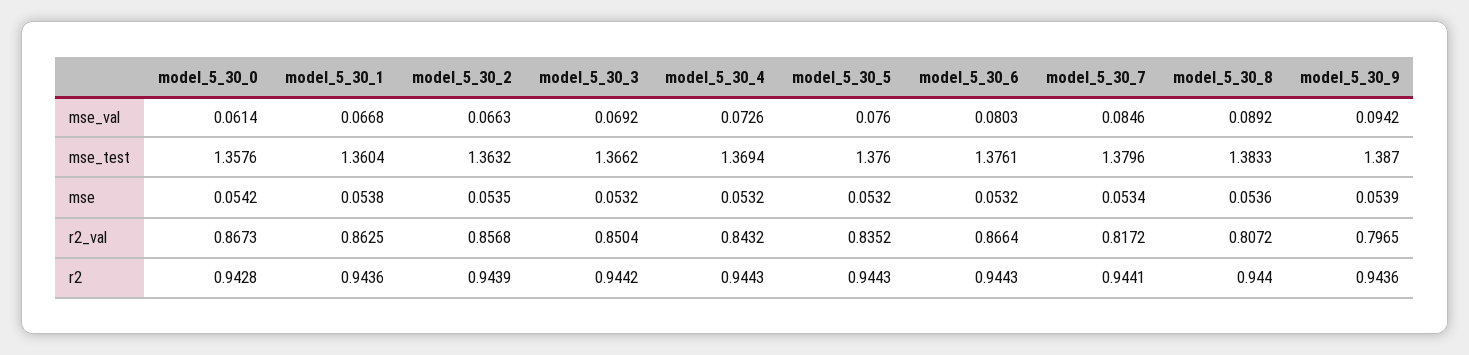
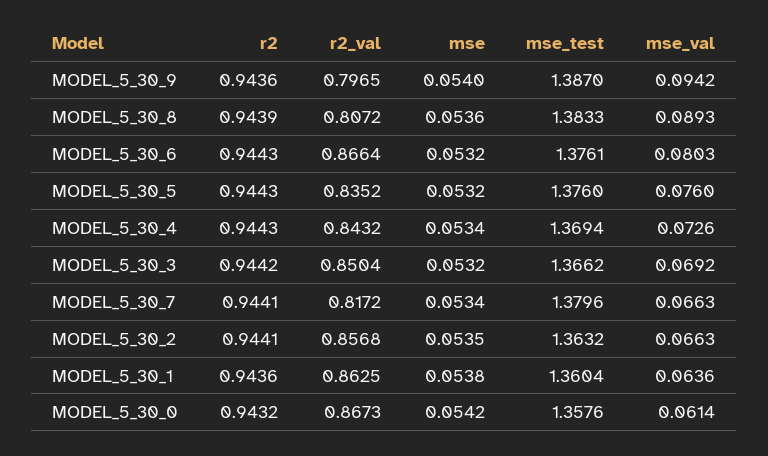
model_5_30_1, mse_val: 0.0668 -> 0.0636
model_5_30_7, mse_val: 0.0846 -> 0.0663
model_5_30_8, mse_val: 0.0892 -> 0.0893
model_5_30_4, mse: 0.0532 -> 0.0534
model_5_30_9, mse: 0.0539 -> 0.054
model_5_30_0, r2: 0.9428 -> 0.9432
model_5_30_2, r2: 0.9439 -> 0.9441
model_5_30_8, r2: 0.944 -> 0.9439

